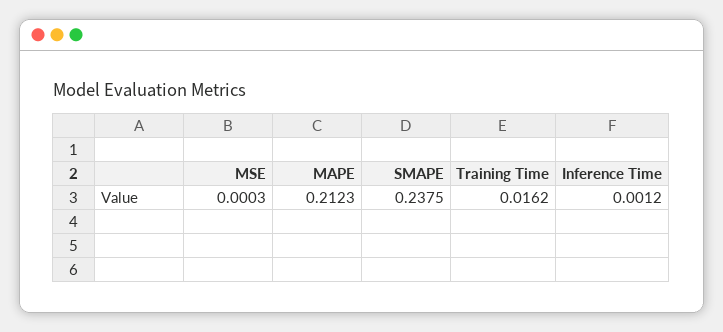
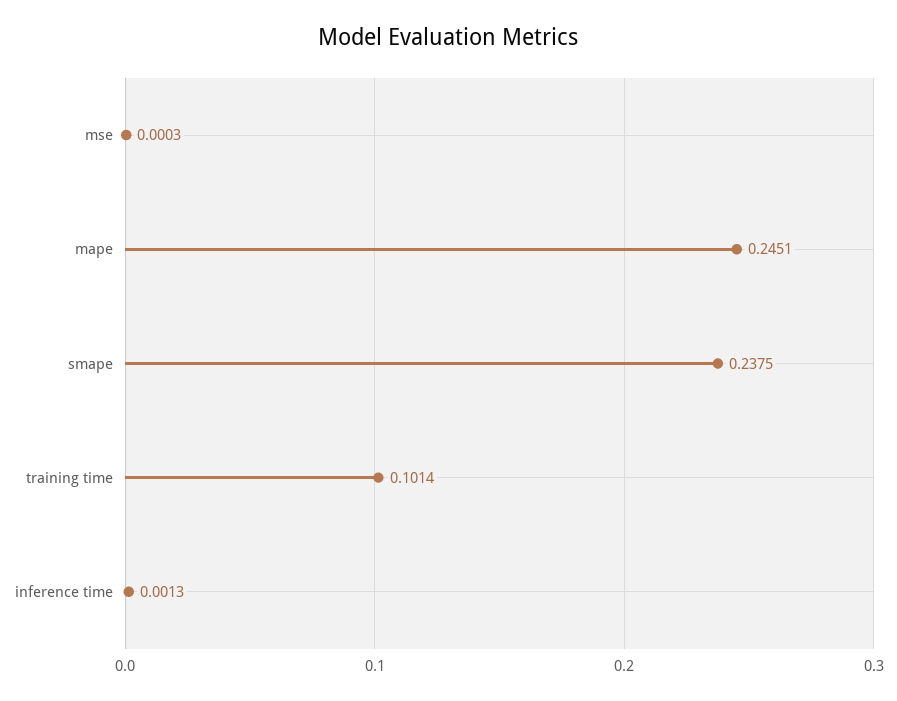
MAPE: 0.2123 -> 0.2451
Training Time: 0.0162 -> 0.1014
Inference Time: 0.0012 -> 0.0013

